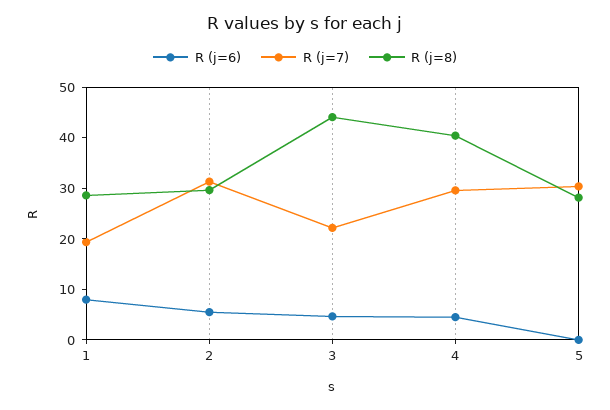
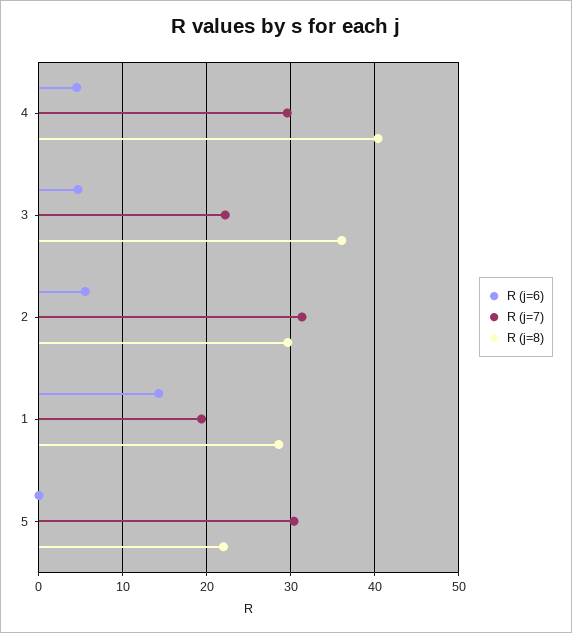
R (j=6), 1: 8 -> 14
R (j=8), 3: 44 -> 36
R (j=8), 5: 28 -> 22

